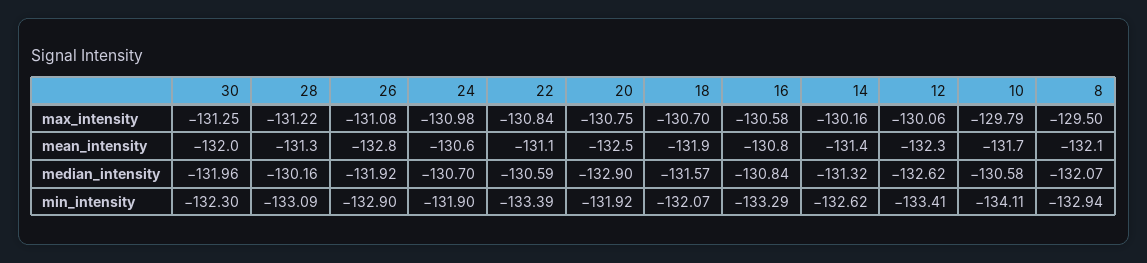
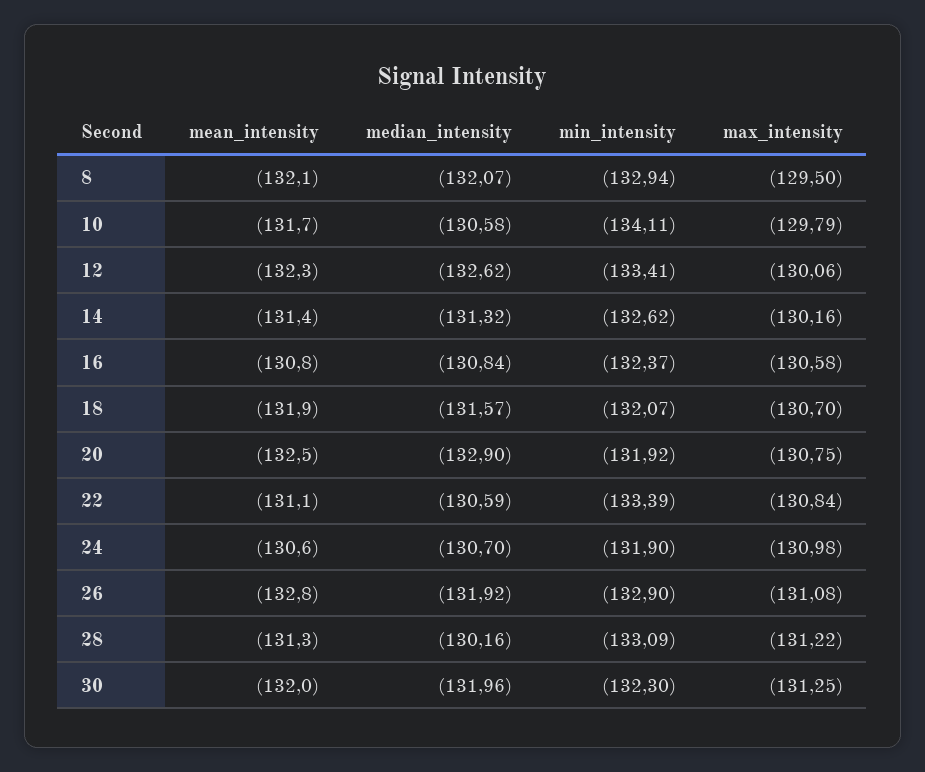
16, min_intensity: -133.29 -> -132.37

